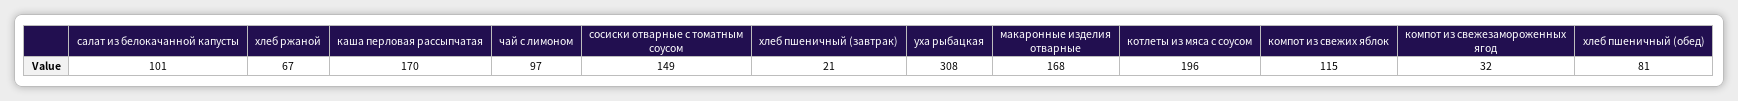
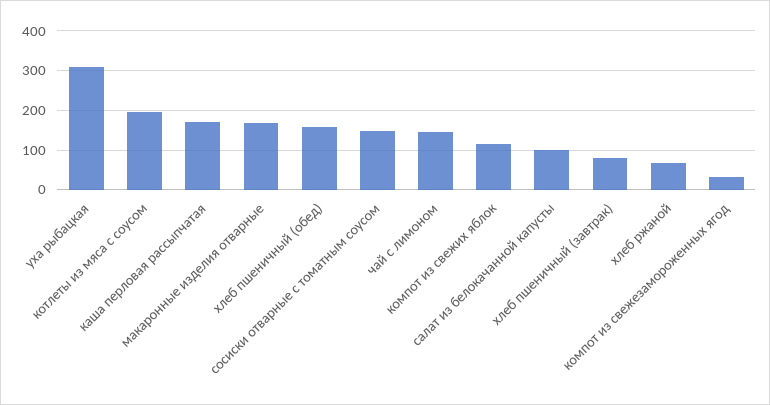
чай с лимоном: 97 -> 140
хлеб пшеничный (завтрак): 21 -> 80
хлеб пшеничный (обед): 81 -> 160

